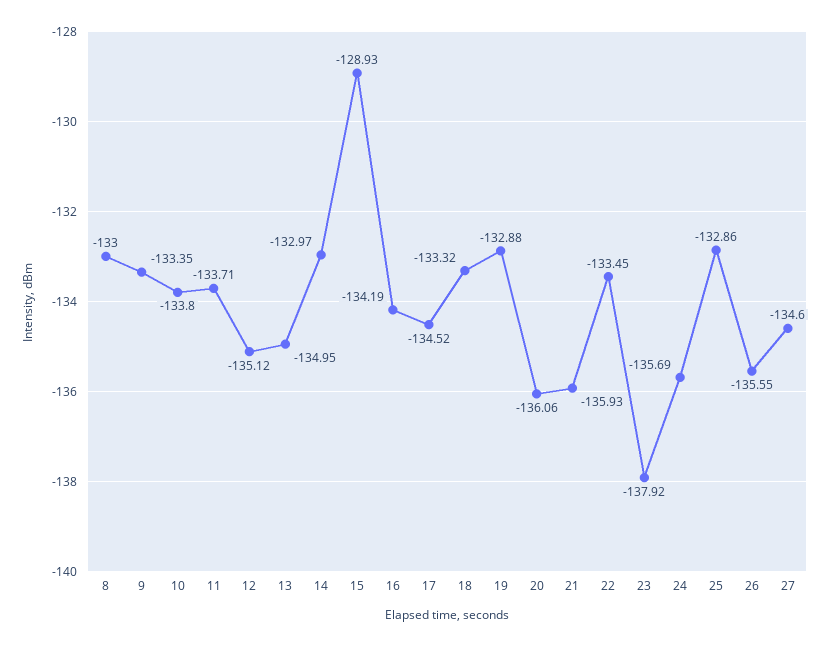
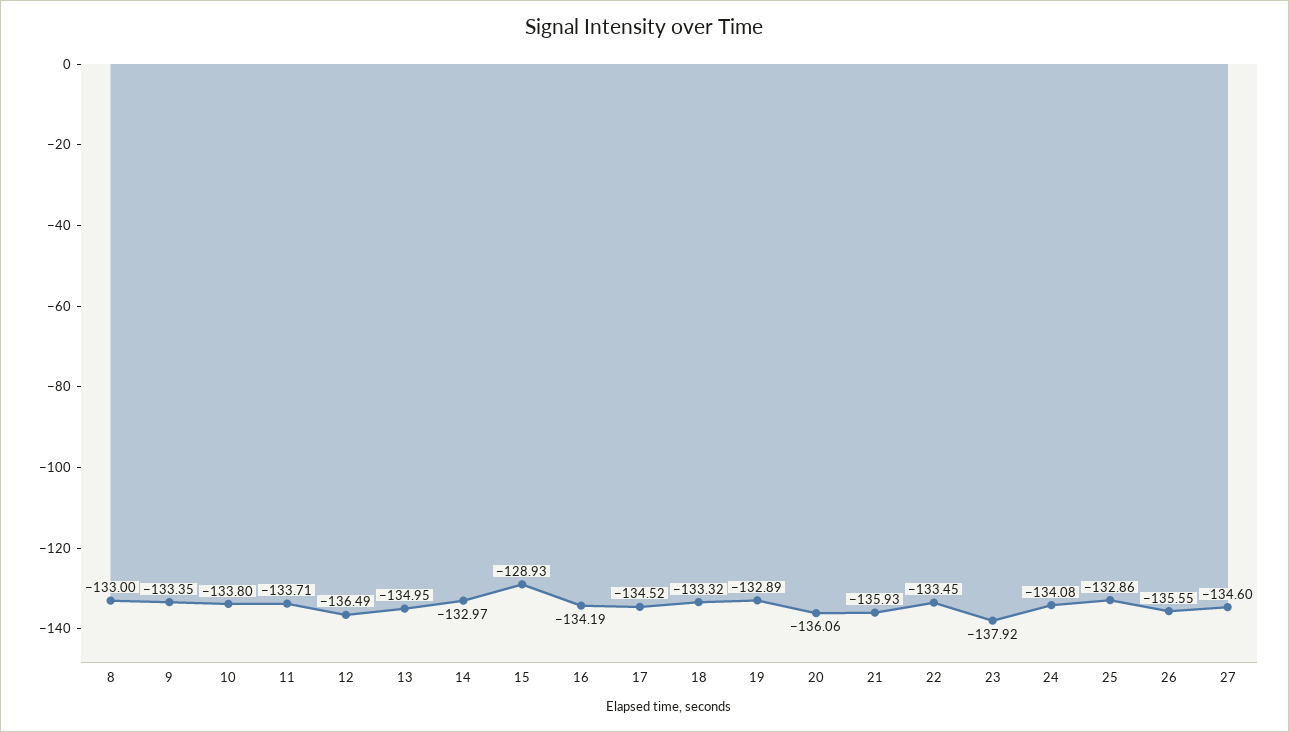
12: -135.12 -> -136.49
19: -132.88 -> -132.89
24: -135.69 -> -134.08

